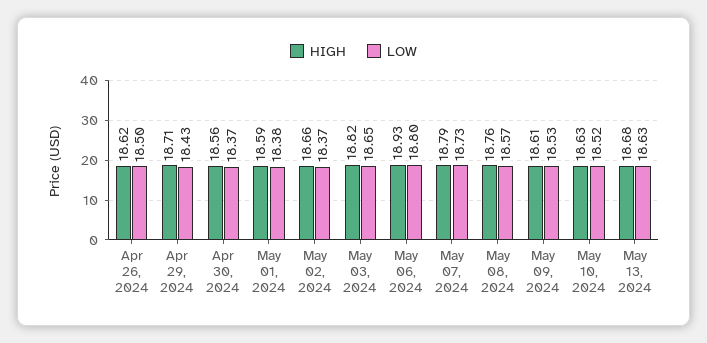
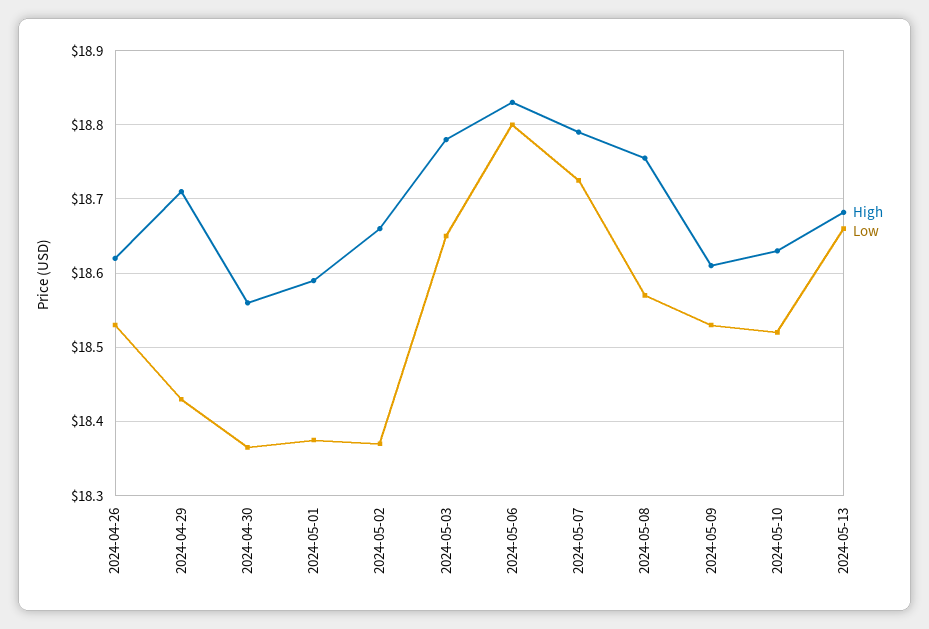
LOW, Apr 26, 2024: 18.5 -> 18.53
HIGH, May 03, 2024: 18.82 -> 18.78
HIGH, May 06, 2024: 18.93 -> 18.83
LOW, May 13, 2024: 18.63 -> 18.66

